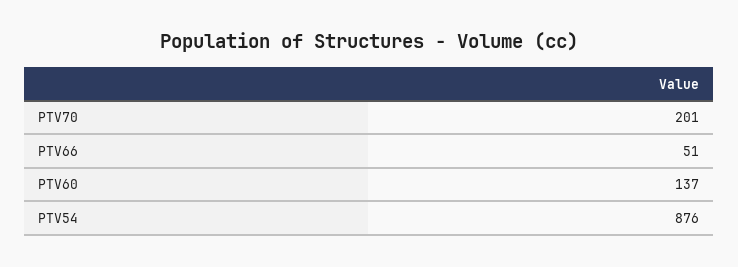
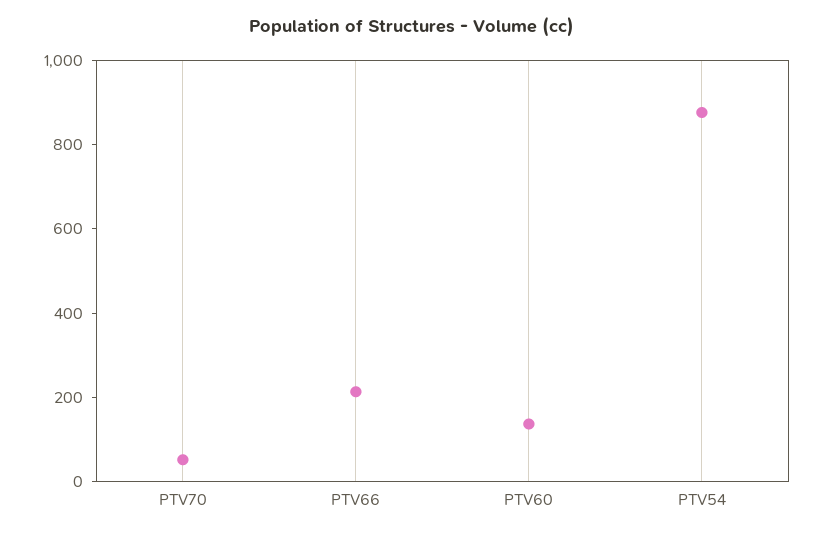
PTV70: 201 -> 50
PTV66: 51 -> 200

